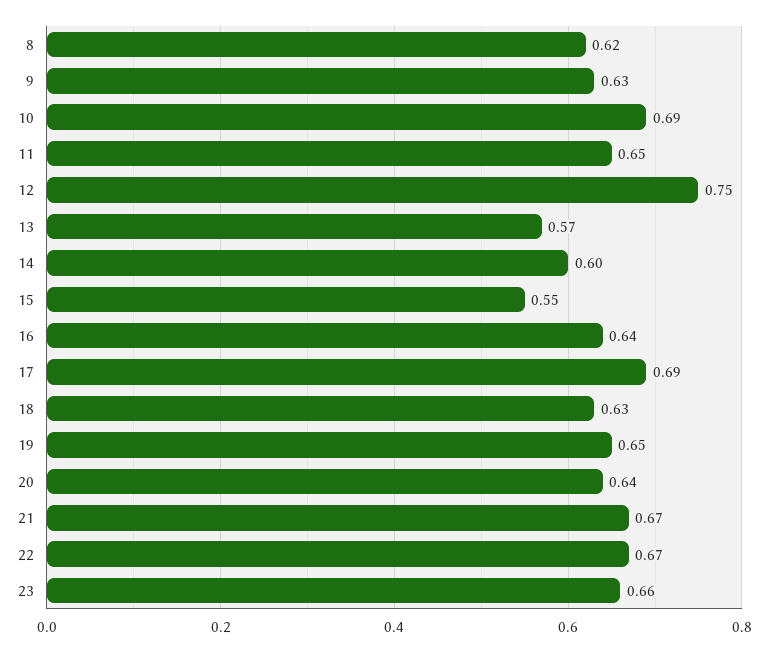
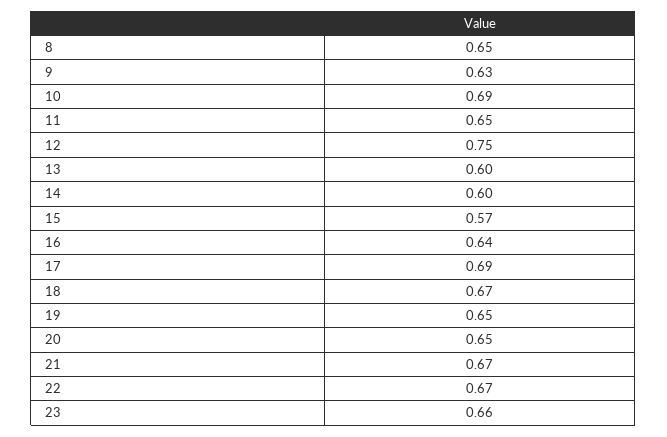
8: 0.62 -> 0.65
13: 0.57 -> 0.6
15: 0.55 -> 0.57
18: 0.63 -> 0.67
20: 0.64 -> 0.65

